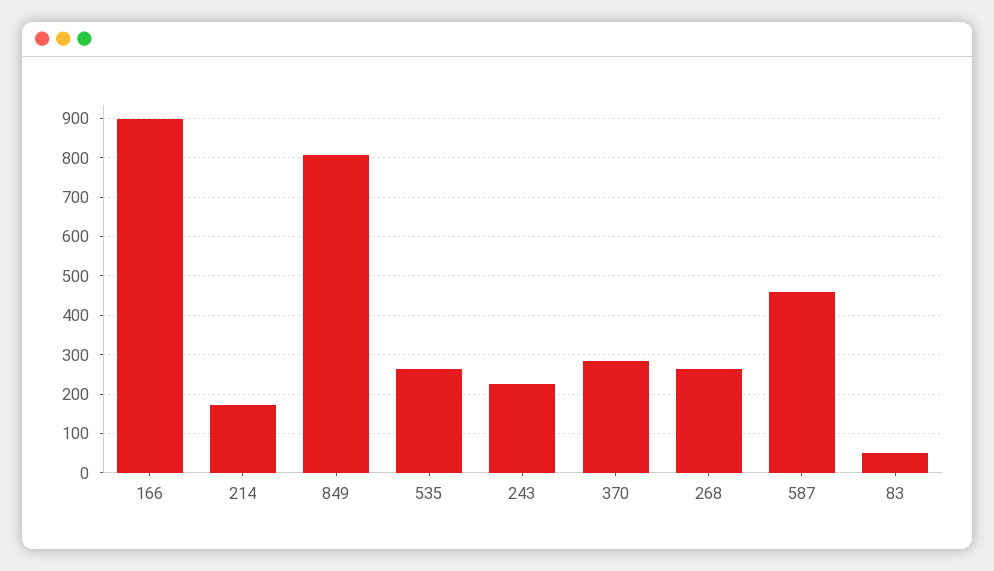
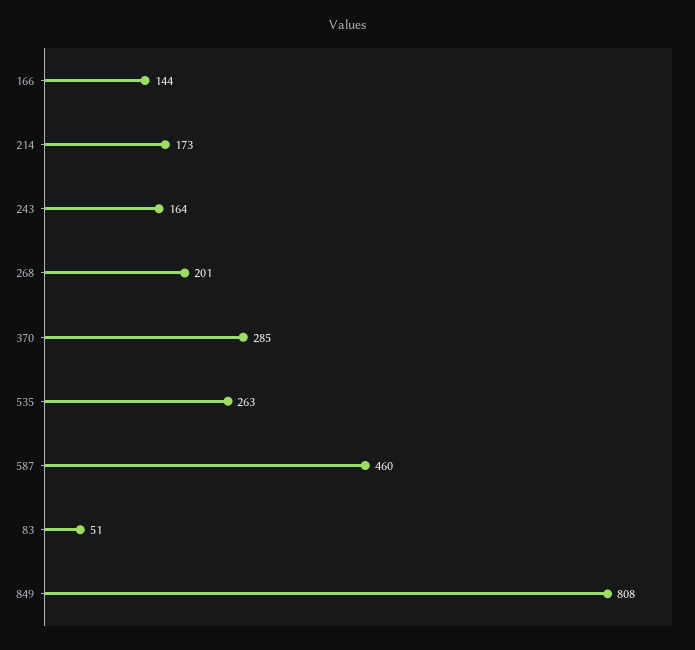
166: 900 -> 144
243: 220 -> 164
268: 260 -> 201

